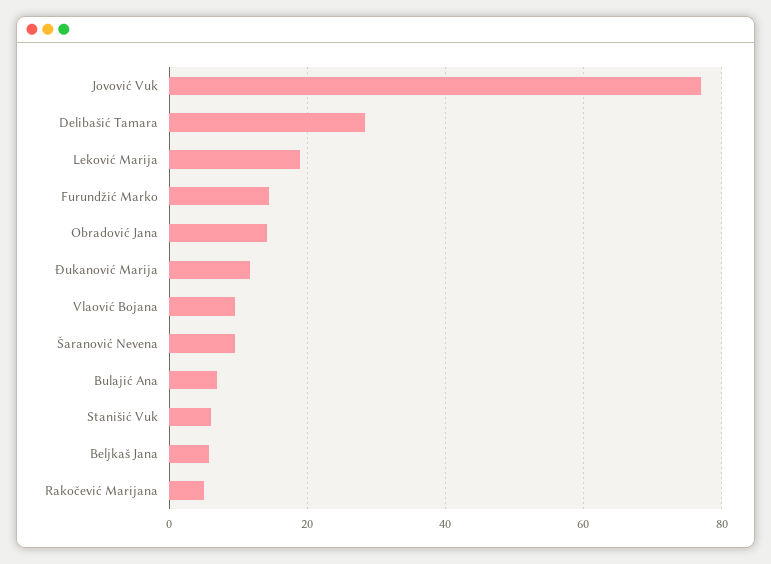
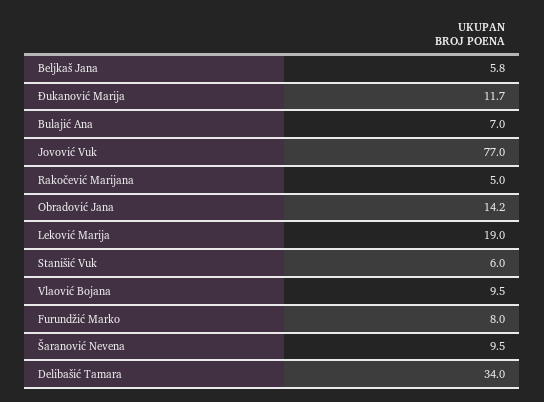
Delibašić Tamara: 28 -> 34
Furundžić Marko: 14 -> 8

